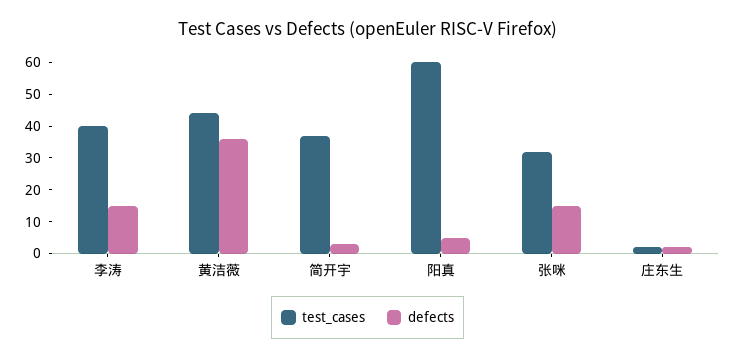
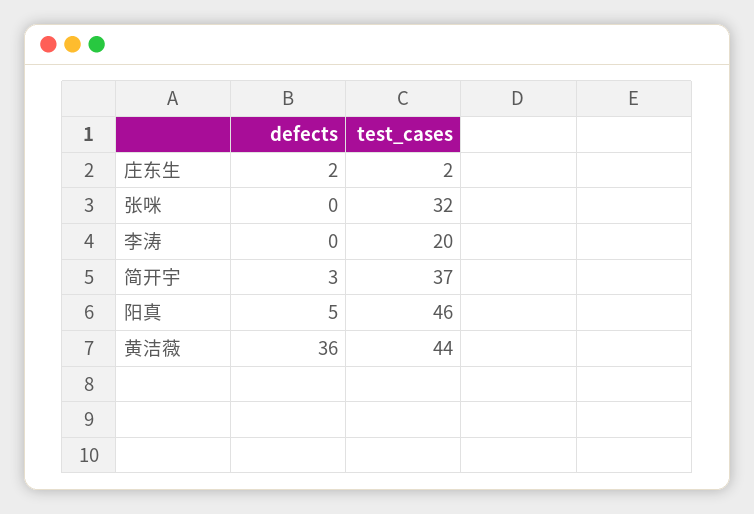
test_cases, 李涛: 40 -> 20
defects, 李涛: 15 -> 0
test_cases, 阳真: 60 -> 46
defects, 张咪: 15 -> 0

